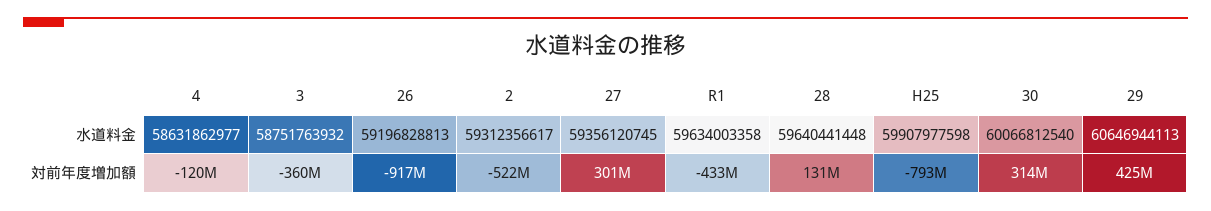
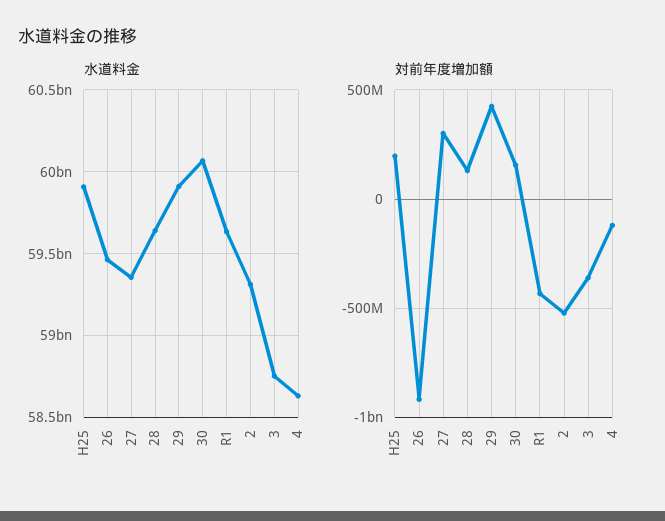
水道料金, 26: 59196828813 -> 59450000000
水道料金, 29: 60646944113 -> 59900000000
対前年度増加額, H25: -793000000 -> 200000000
対前年度増加額, 30: 314000000 -> 150000000

